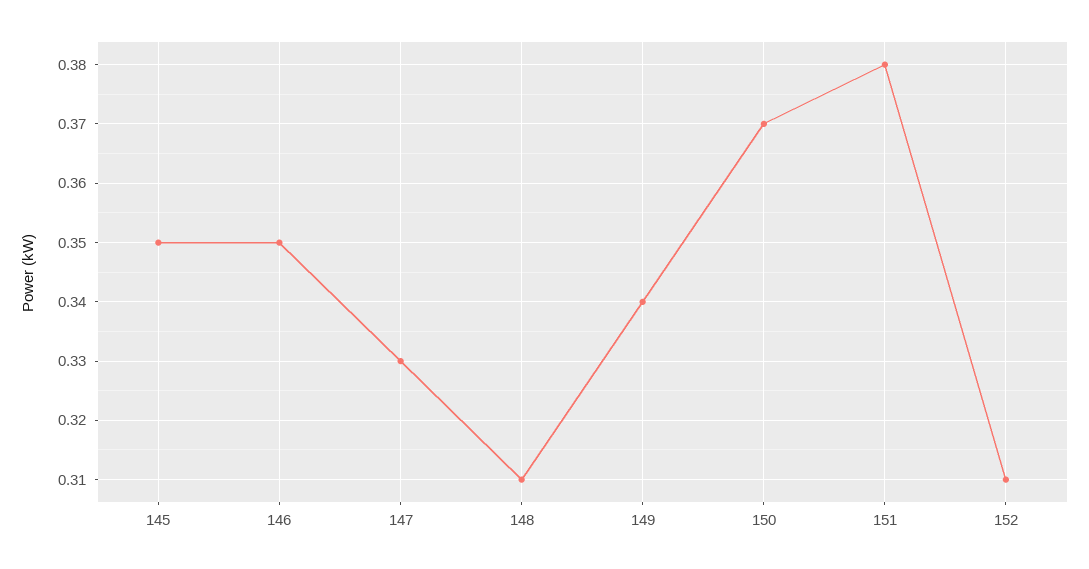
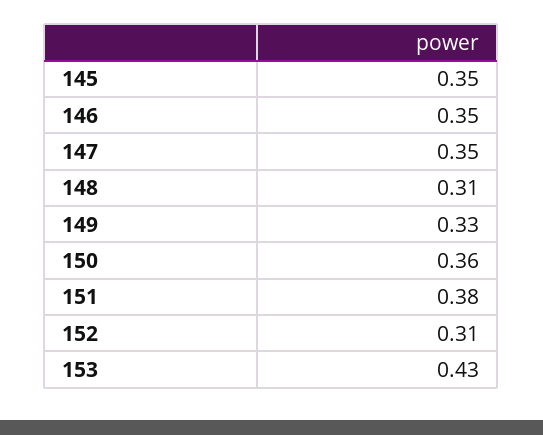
147: 0.33 -> 0.35
149: 0.34 -> 0.33
150: 0.37 -> 0.36
153: none -> 0.43

